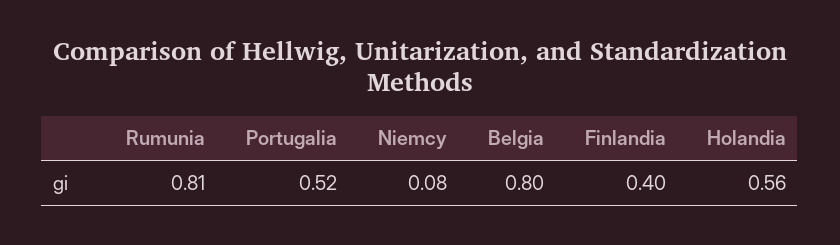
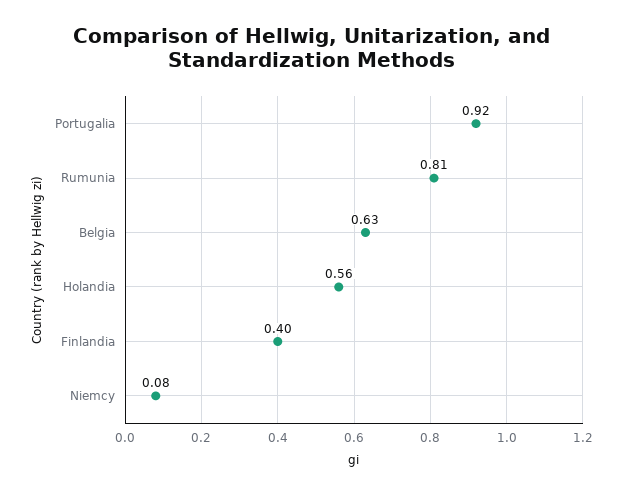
Portugalia: 0.52 -> 0.92
Belgia: 0.8 -> 0.63

